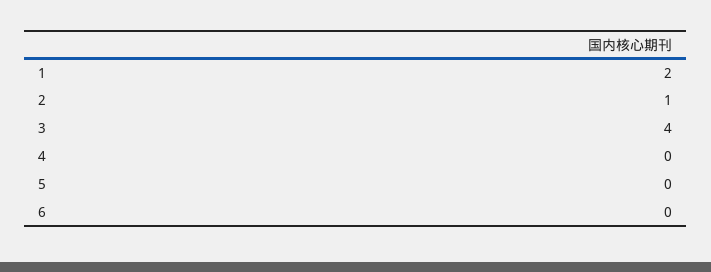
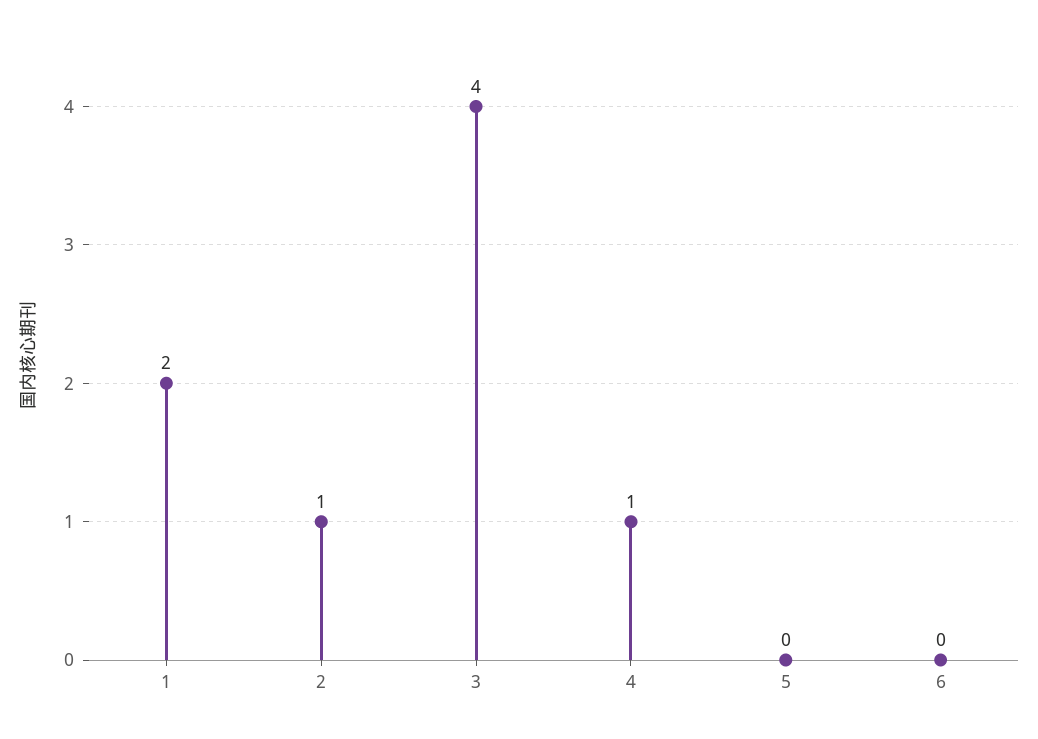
4: 0 -> 1

